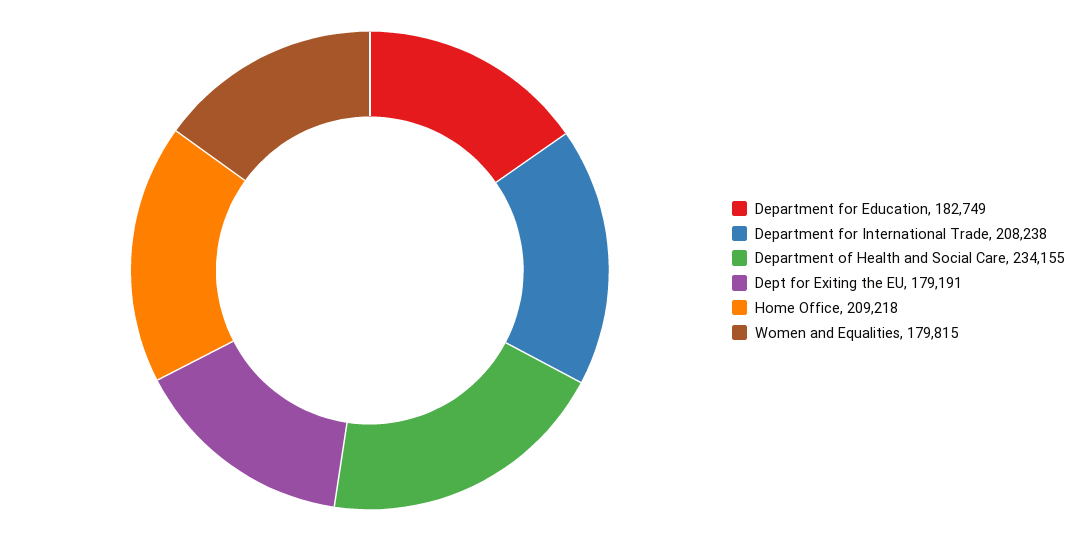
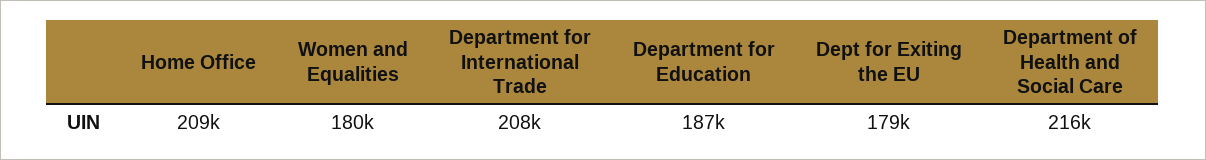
Department for Education: 182749 -> 187000
Department of Health and Social Care: 234155 -> 216000

